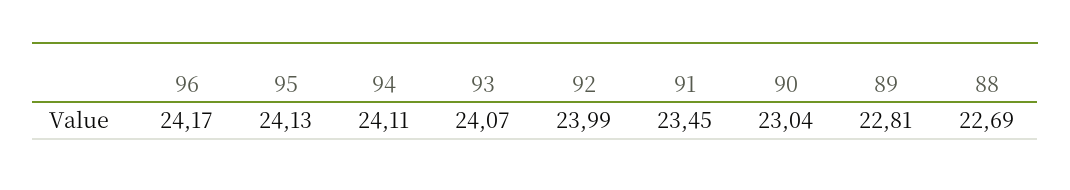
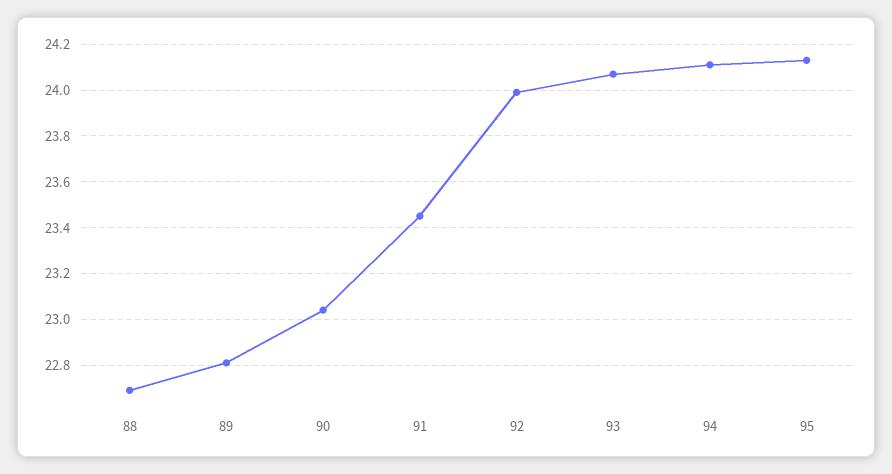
96: 24.17 -> none

